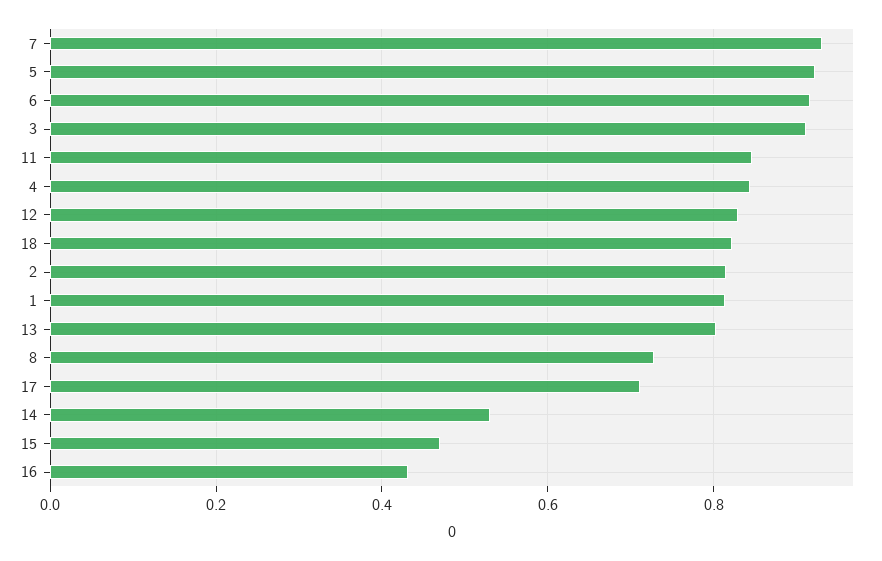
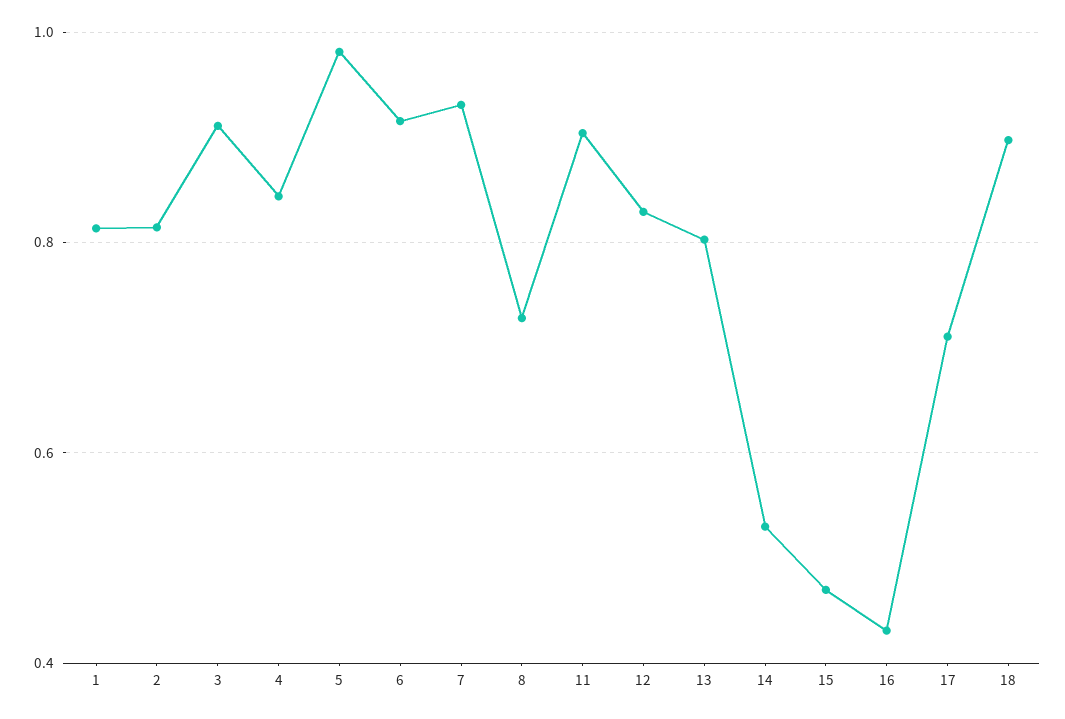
5: 0.92 -> 0.98
11: 0.84 -> 0.9
18: 0.82 -> 0.9

